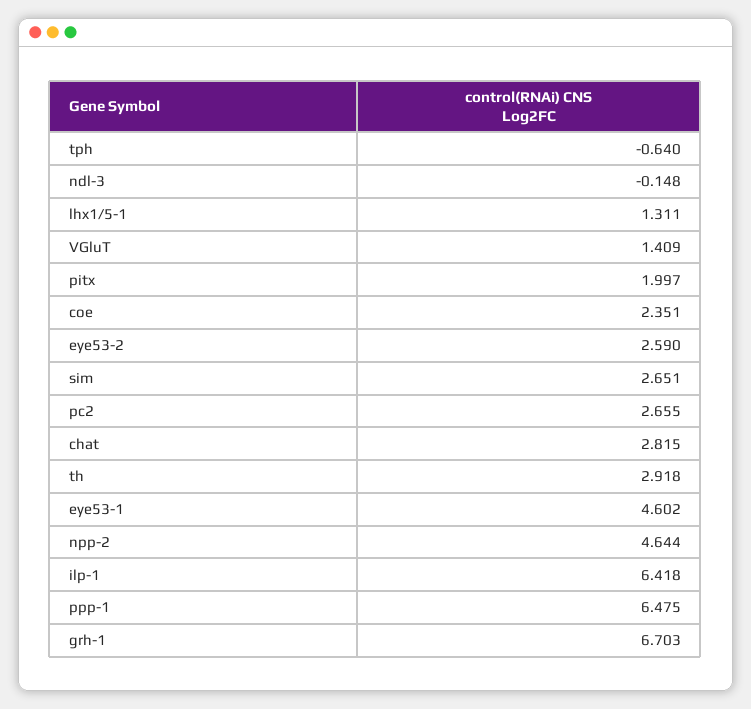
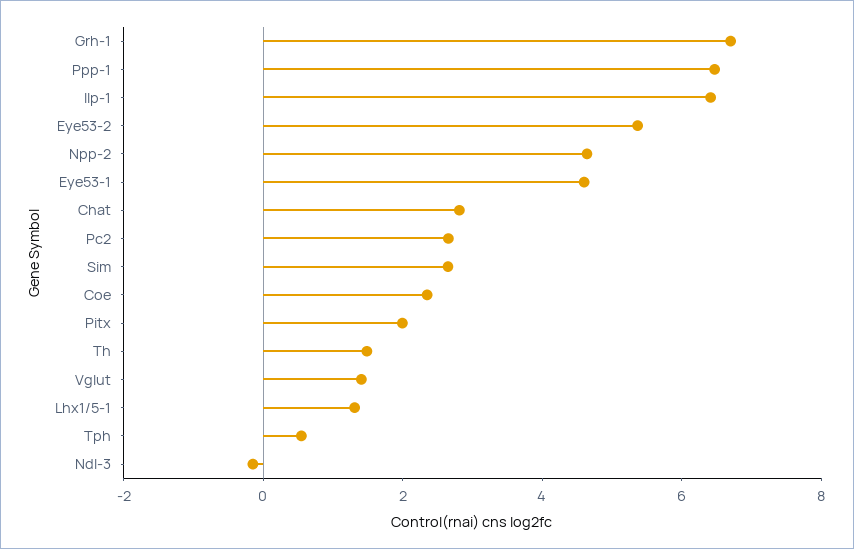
tph: -0.64 -> 0.5
eye53-2: 2.59 -> 5.5
th: 2.918 -> 1.5

